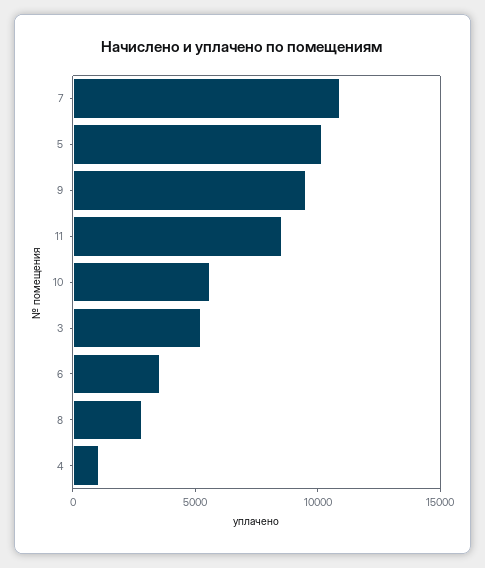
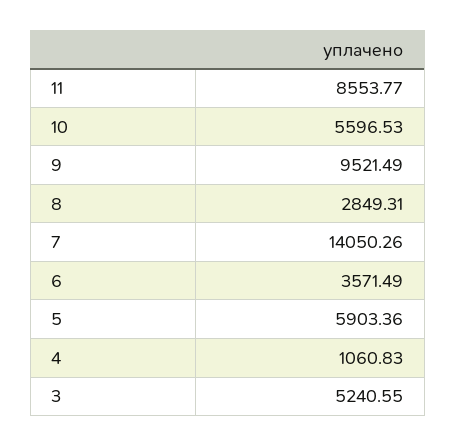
7: 11000 -> 14050.26
5: 10000 -> 5903.36

